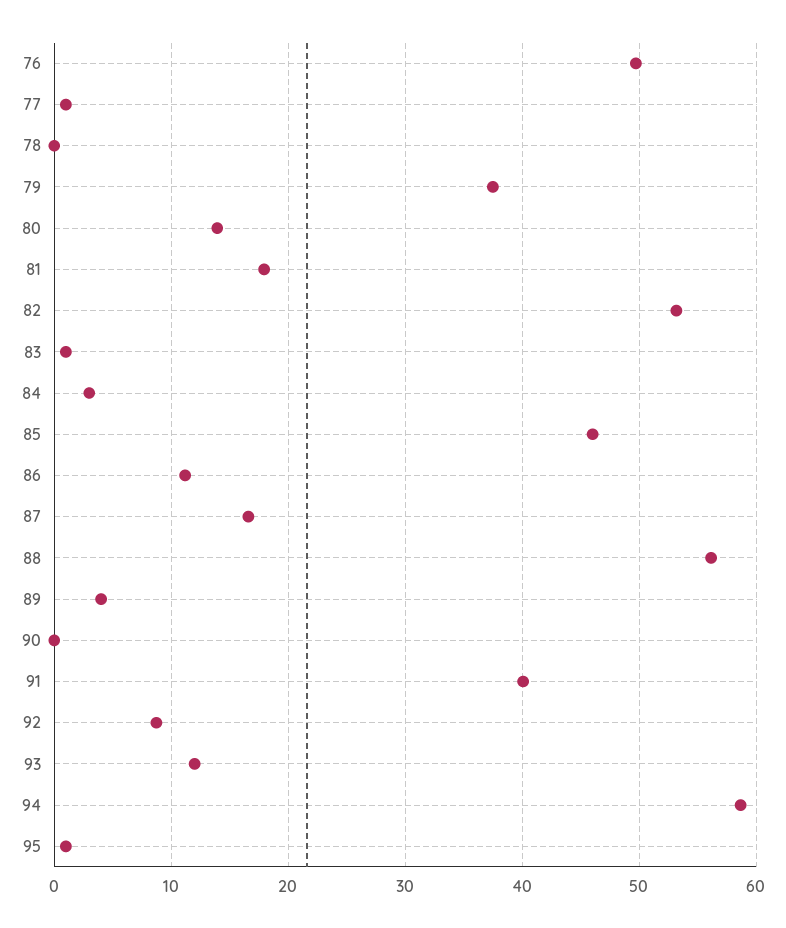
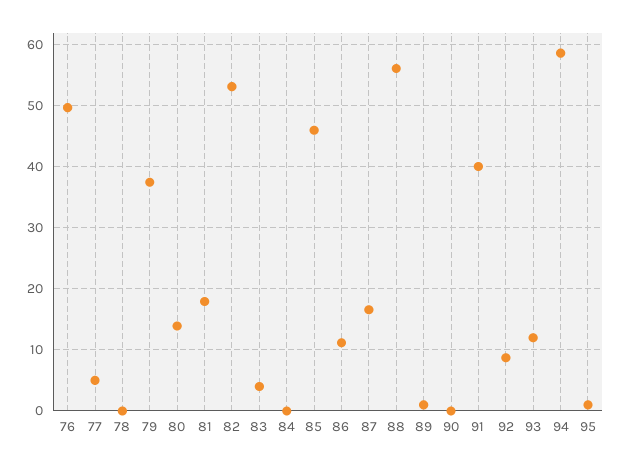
77: 1 -> 5
83: 1 -> 4
84: 3 -> 0
89: 4 -> 1

